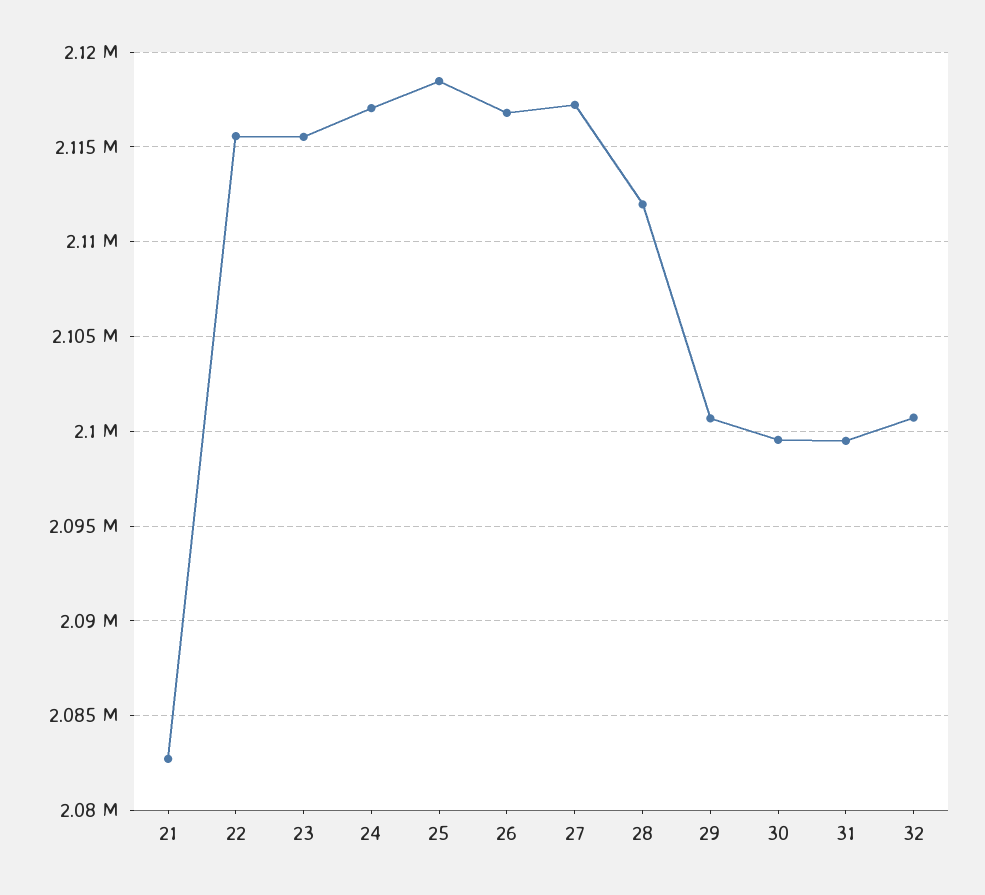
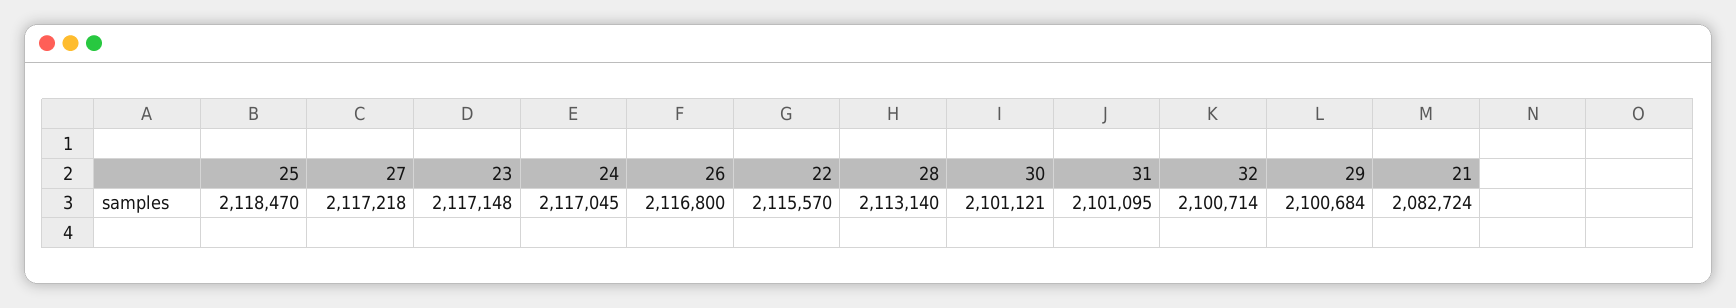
23: 2115500 -> 2117148
28: 2112000 -> 2113140
30: 2099500 -> 2101121
31: 2099500 -> 2101095

